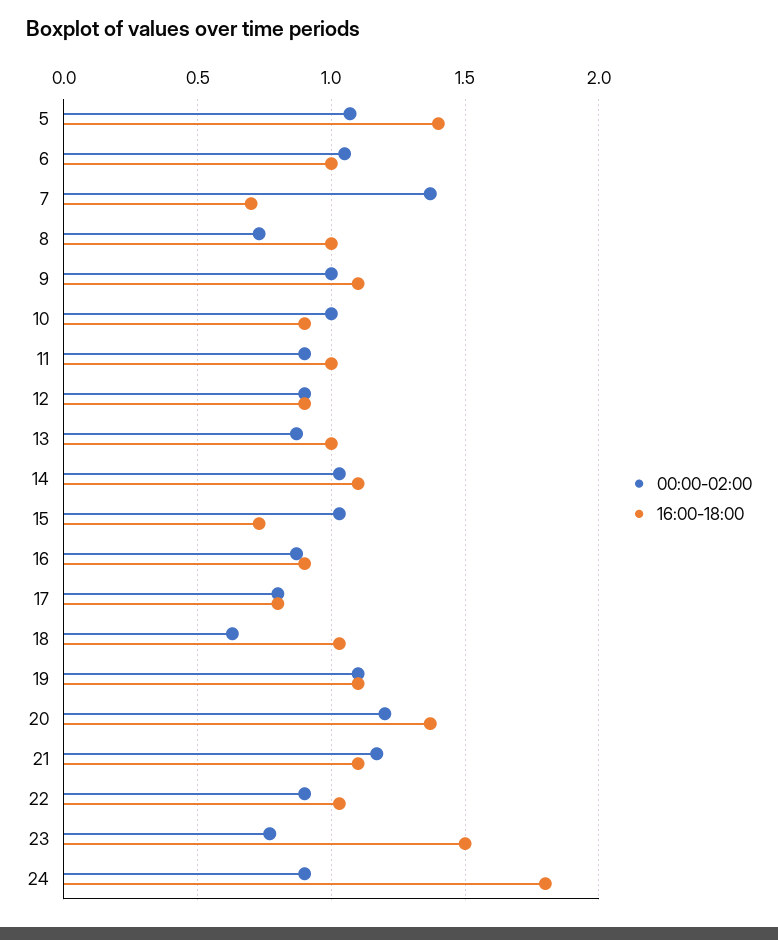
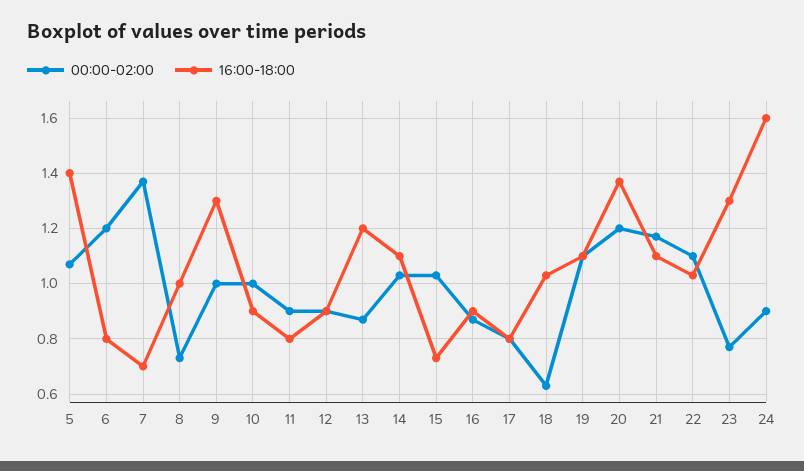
00:00-02:00, 6: 1.05 -> 1.2
16:00-18:00, 6: 1 -> 0.8
16:00-18:00, 9: 1.1 -> 1.3
16:00-18:00, 11: 1 -> 0.8
16:00-18:00, 13: 1 -> 1.2
00:00-02:00, 22: 0.9 -> 1.1
16:00-18:00, 23: 1.5 -> 1.3
16:00-18:00, 24: 1.8 -> 1.6

